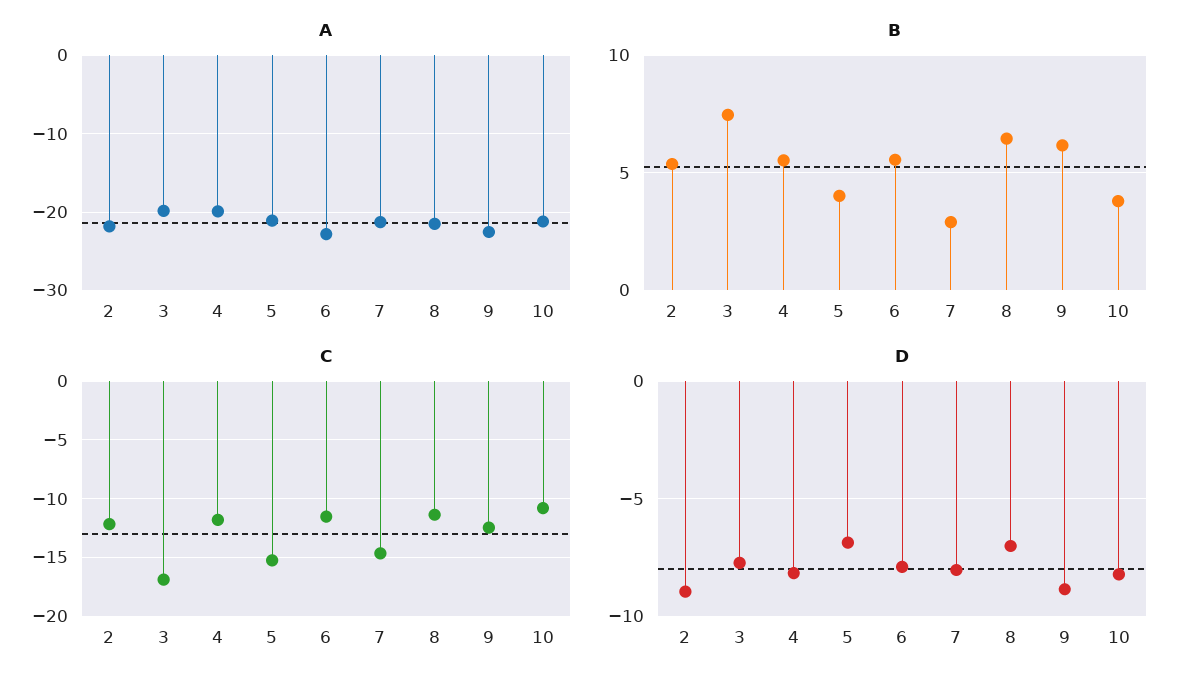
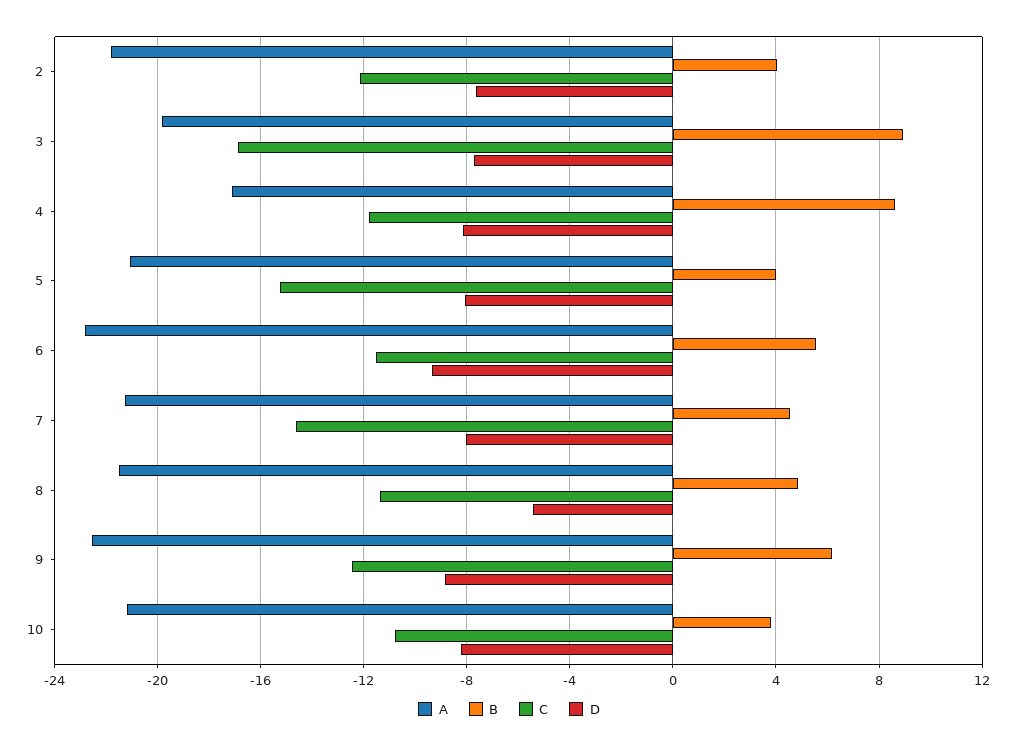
A, 4: -20 -> -17
B, 2: 5.5 -> 4
B, 3: 7.5 -> 9
B, 4: 5.5 -> 8.5
B, 7: 3 -> 4.5
B, 8: 6.5 -> 5
D, 2: -9 -> -7.5
D, 5: -7 -> -8
D, 6: -8 -> -9.5
D, 8: -7 -> -5.5

